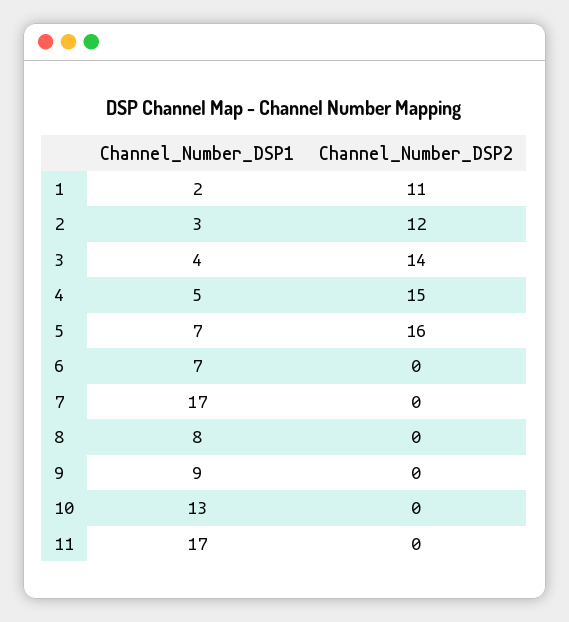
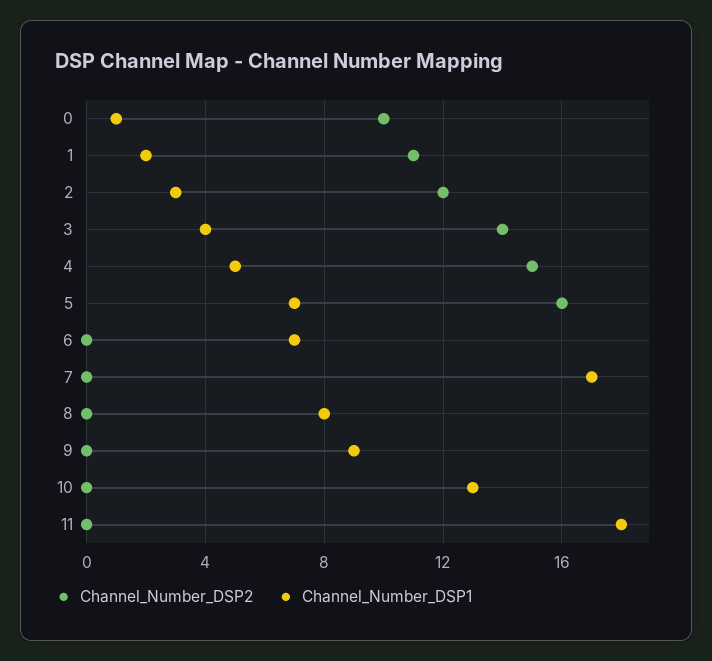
Channel_Number_DSP1, 11: 17 -> 18
Channel_Number_DSP2, 0: none -> 10
Channel_Number_DSP1, 0: none -> 1

